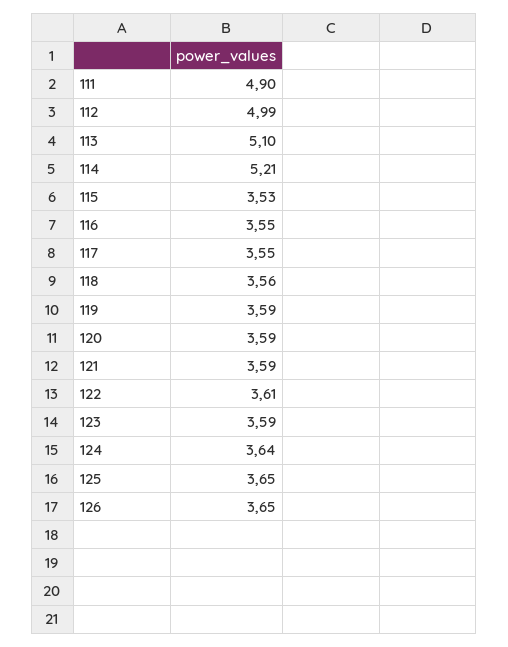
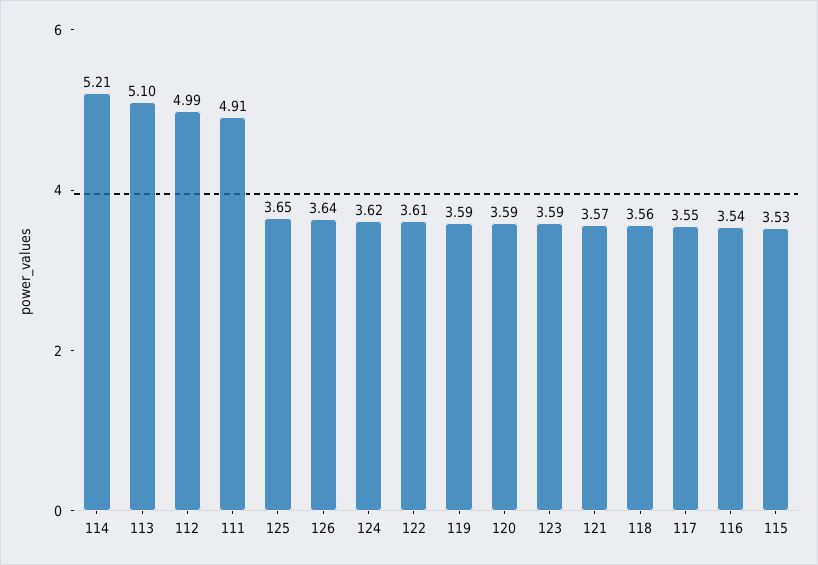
111: 4.9 -> 4.91
116: 3.55 -> 3.54
121: 3.59 -> 3.57
124: 3.64 -> 3.62
126: 3.65 -> 3.64

